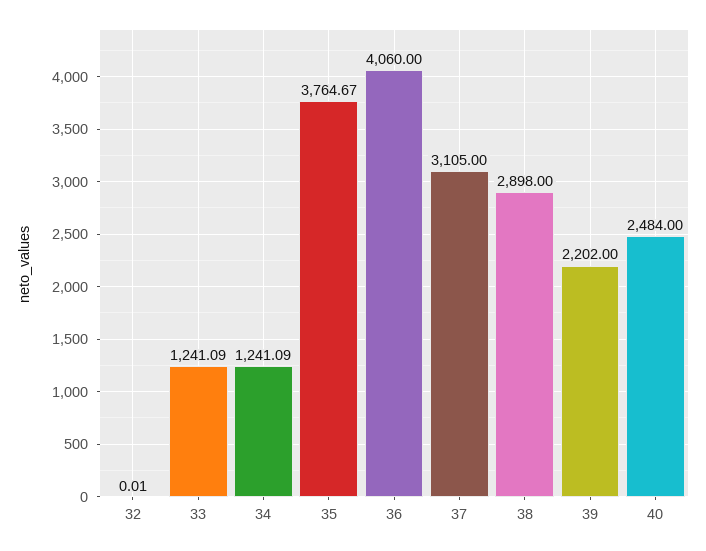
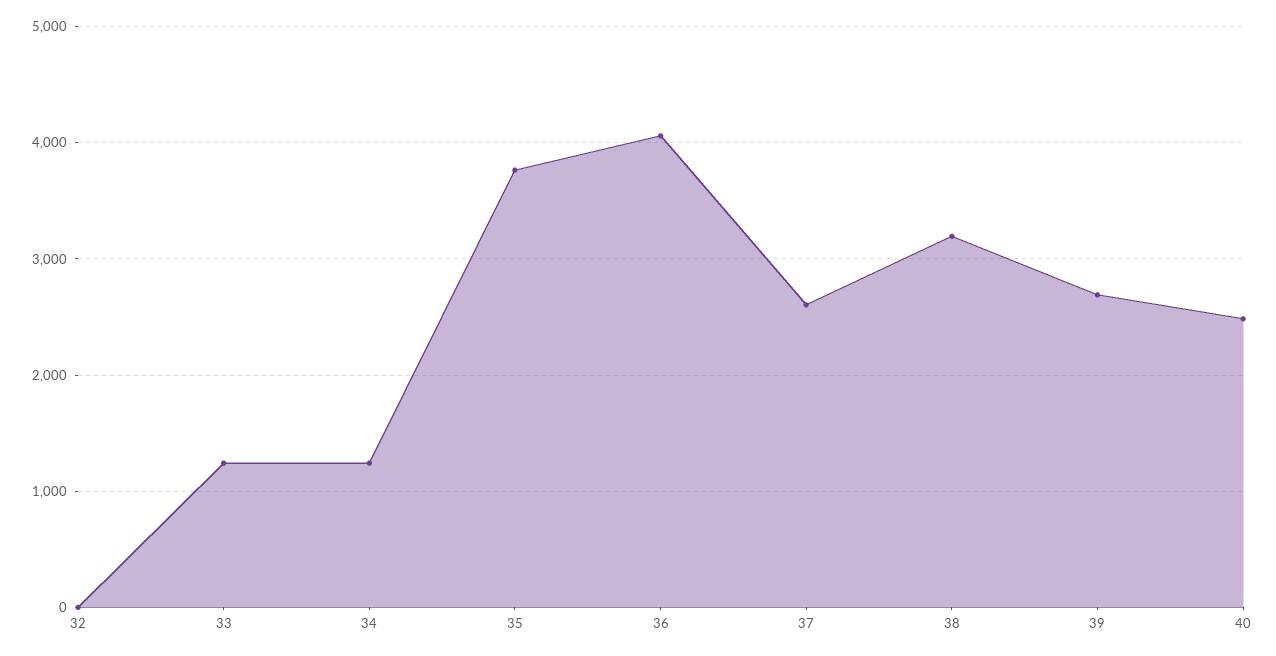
37: 3105 -> 2600
38: 2898 -> 3200
39: 2202 -> 2700

